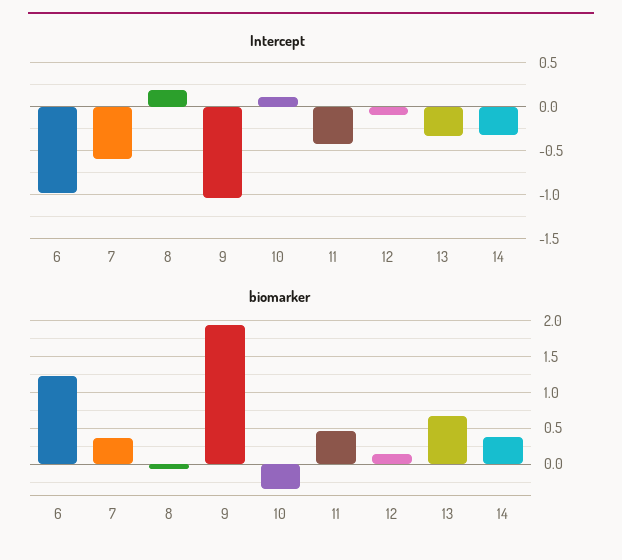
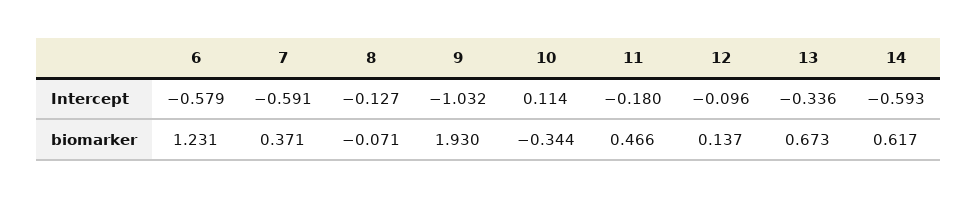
Intercept, 6: -1 -> -0.579
Intercept, 8: 0.2 -> -0.127
Intercept, 11: -0.4 -> -0.18
Intercept, 14: -0.3 -> -0.593
biomarker, 14: 0.4 -> 0.617

